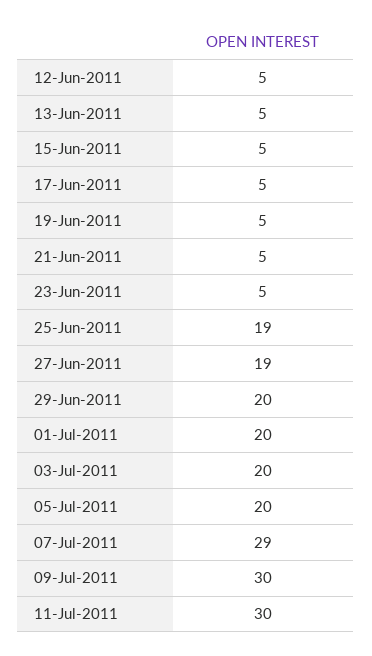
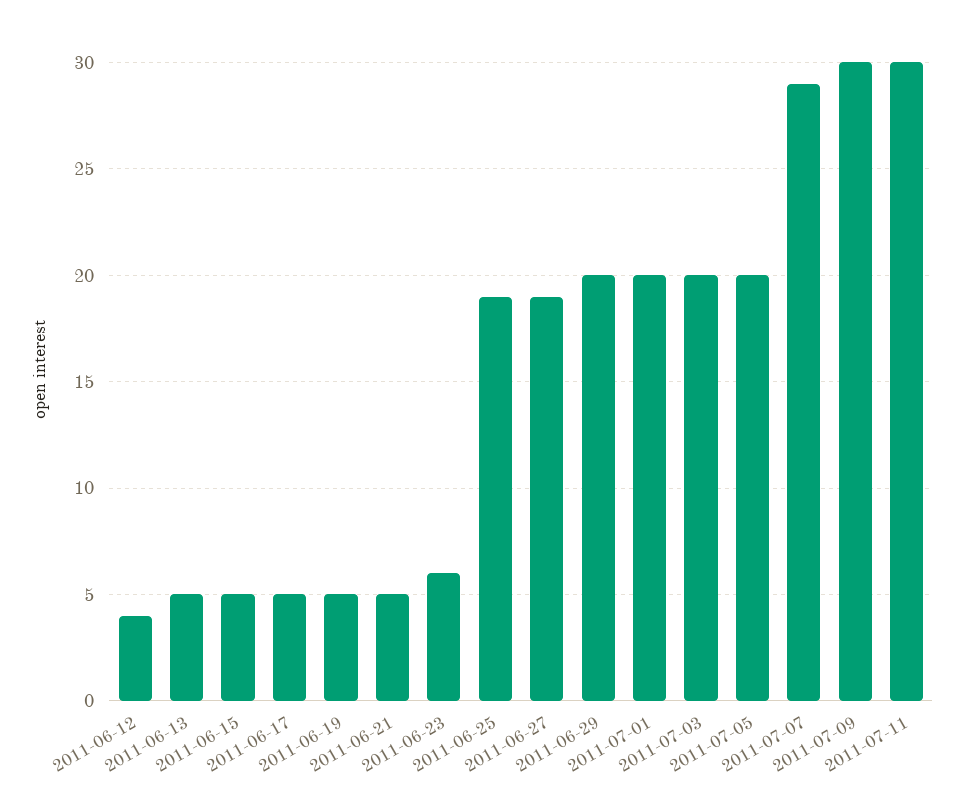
12-Jun-2011: 5 -> 4
23-Jun-2011: 5 -> 6

